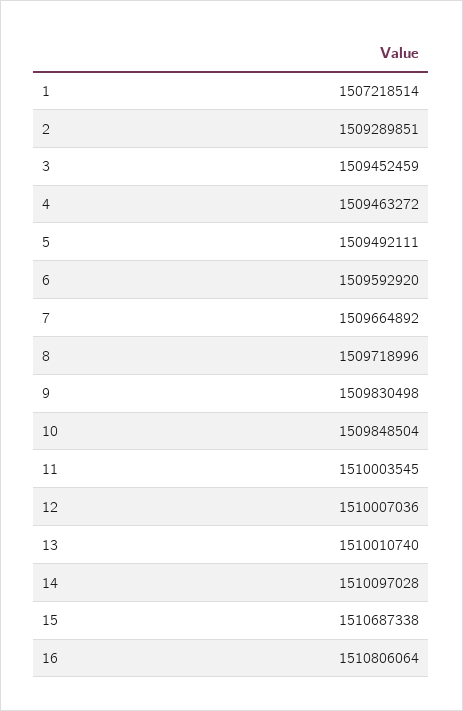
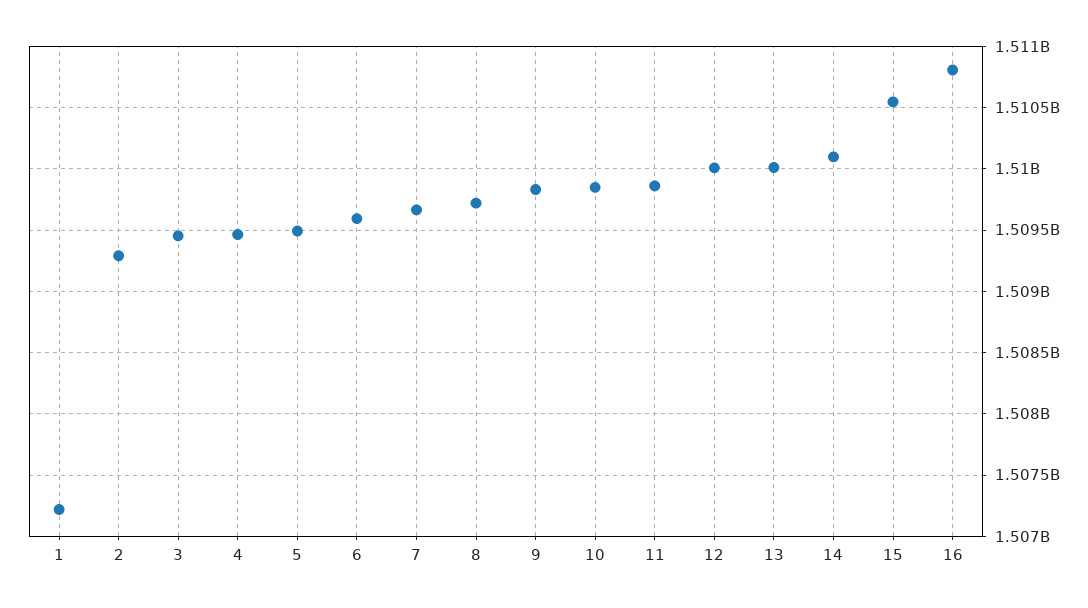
11: 1510003545 -> 1509850000
15: 1510687338 -> 1510550000

